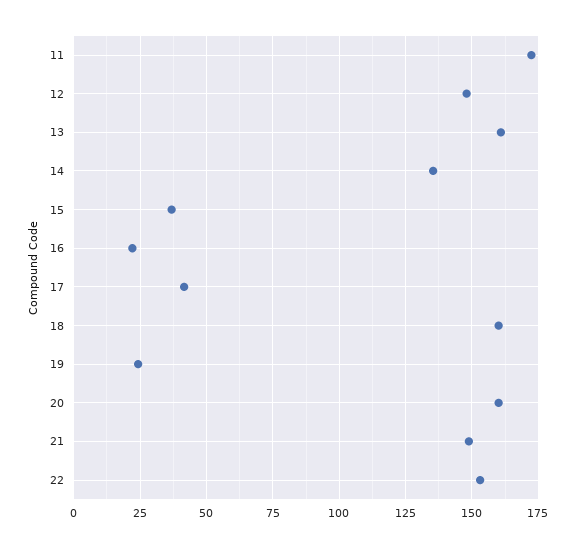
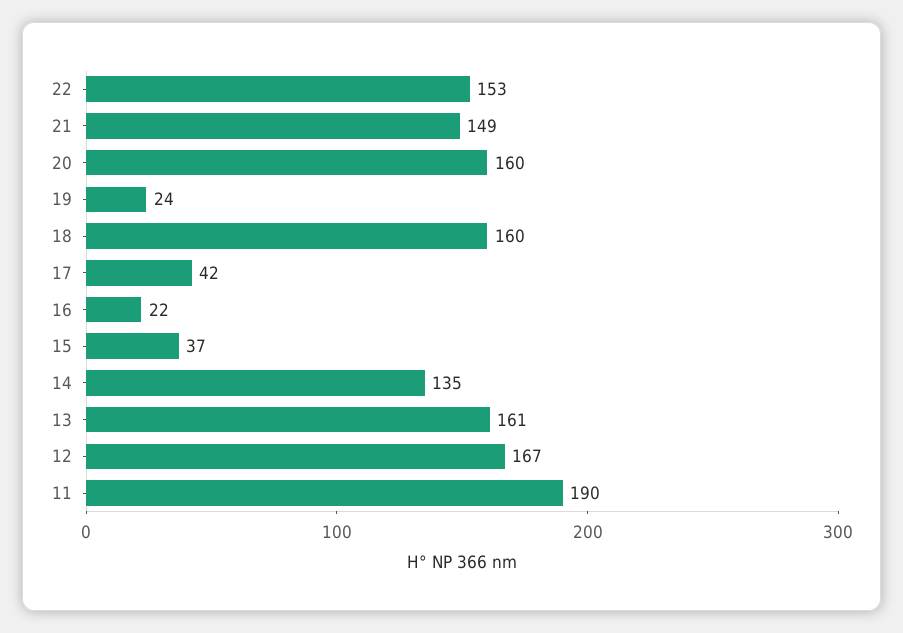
11: 172.5 -> 190
12: 147.5 -> 167

